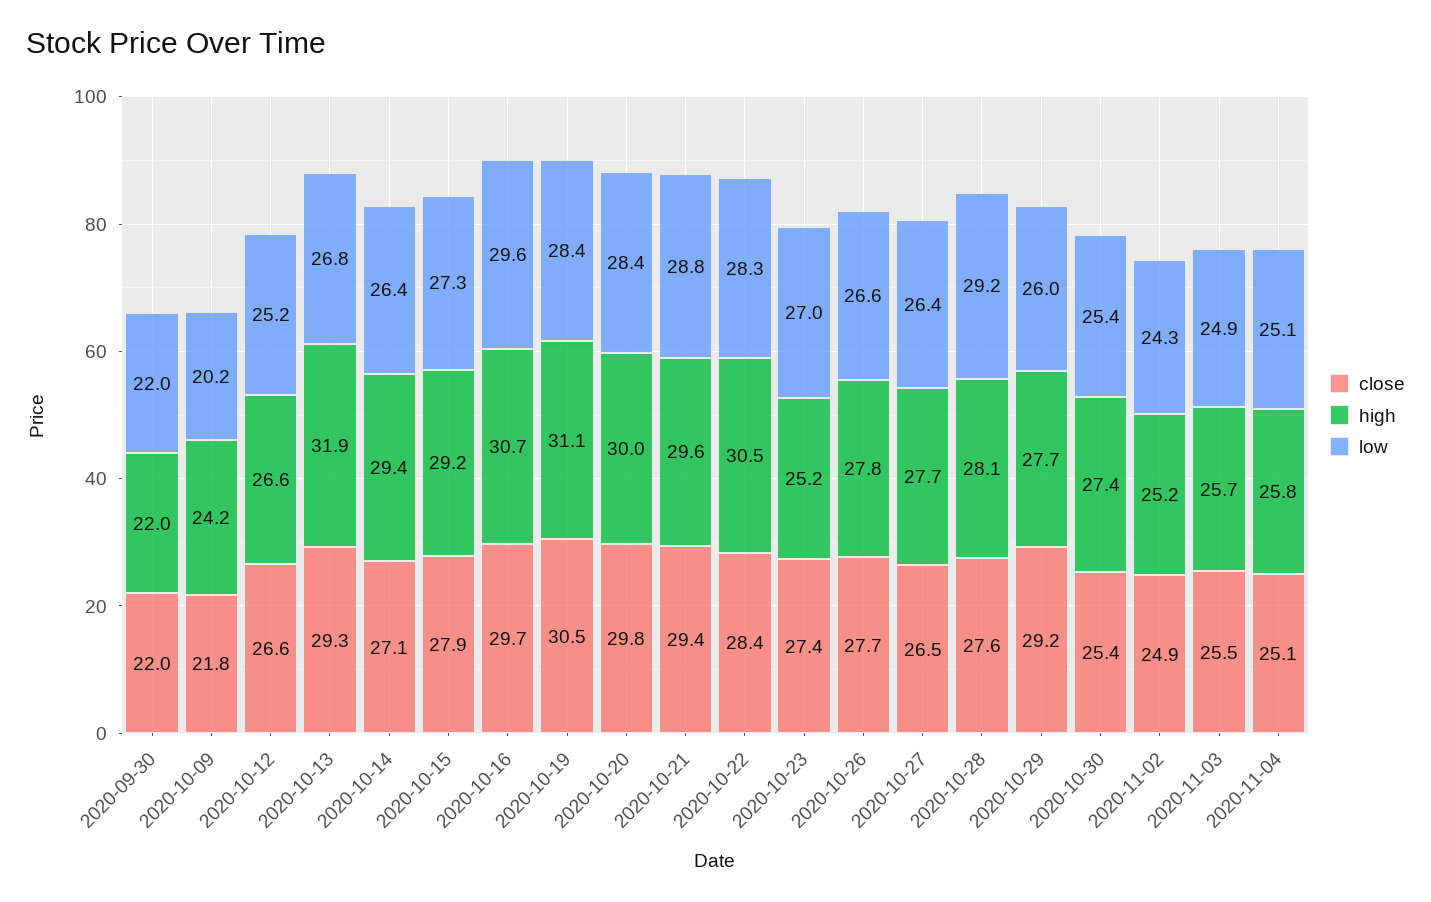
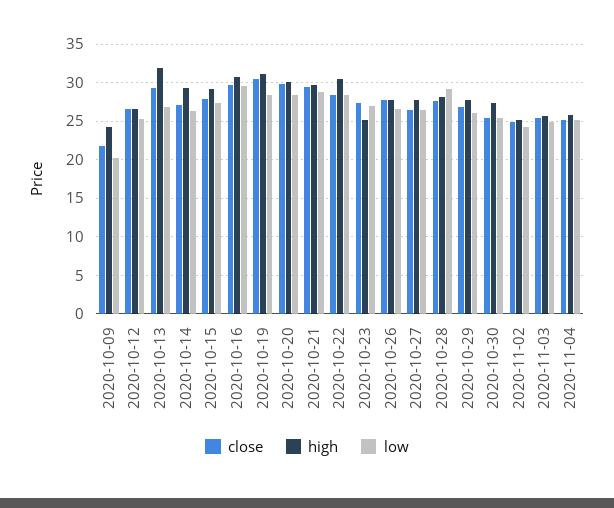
close, 2020-09-30: 22 -> none
high, 2020-09-30: 22 -> none
low, 2020-09-30: 22 -> none
close, 2020-10-29: 29.2 -> 27

